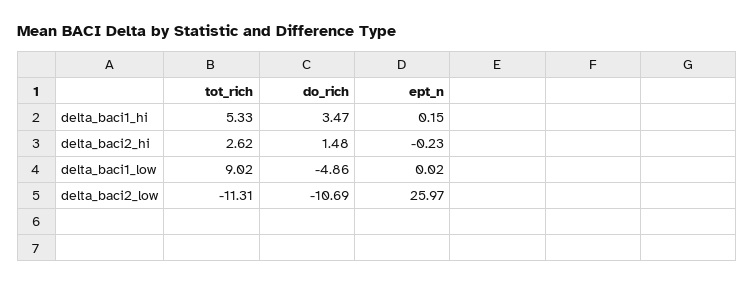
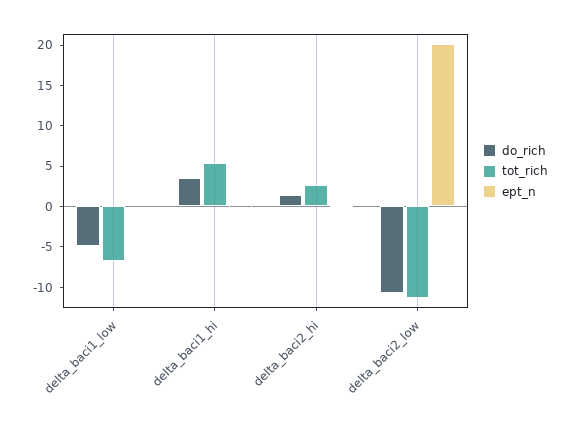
tot_rich, delta_baci1_low: 9.02 -> -7
ept_n, delta_baci2_low: 25.97 -> 20

